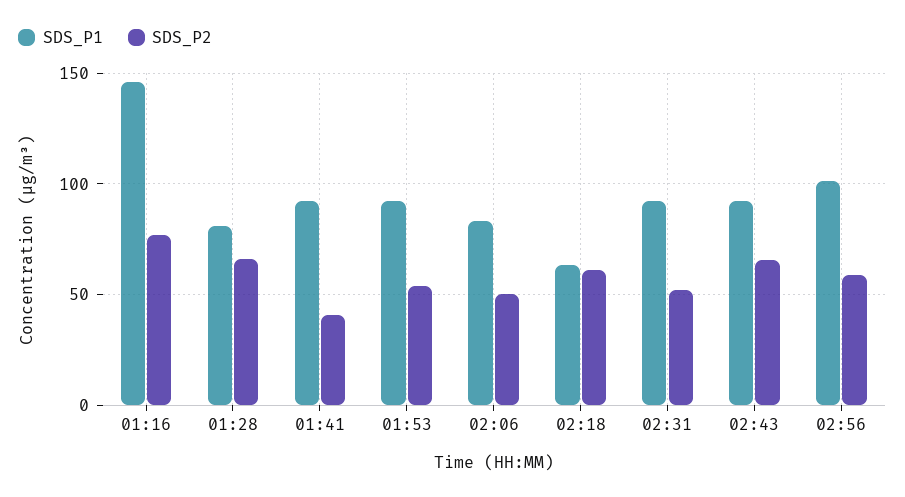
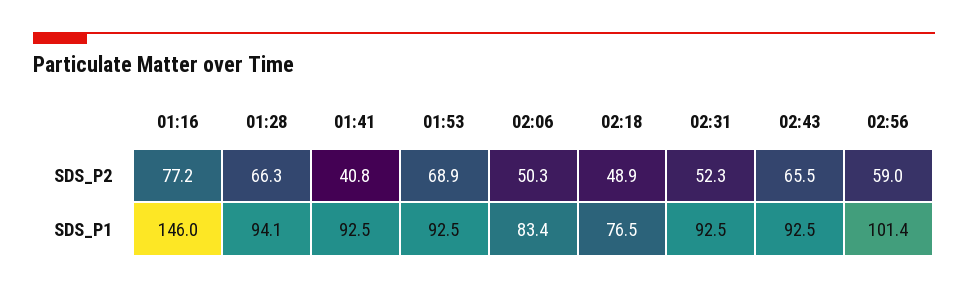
SDS_P1, 01:28: 80 -> 94.1
SDS_P2, 01:53: 55 -> 68.9
SDS_P1, 02:18: 65 -> 76.5
SDS_P2, 02:18: 60 -> 48.9

